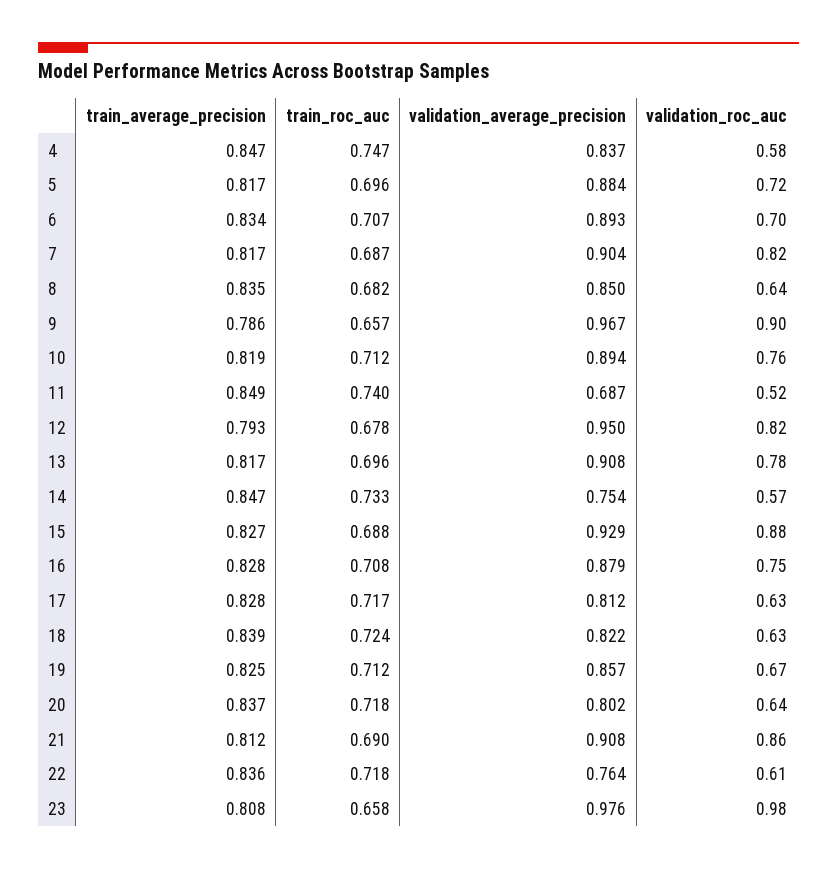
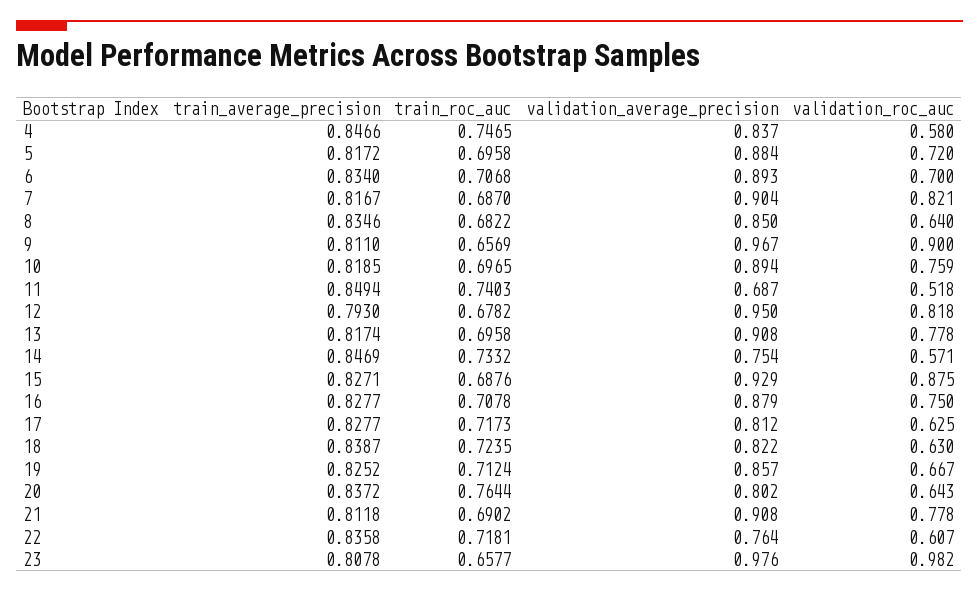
train_average_precision, 9: 0.786 -> 0.811
train_roc_auc, 10: 0.712 -> 0.6965
train_roc_auc, 20: 0.718 -> 0.7644
validation_roc_auc, 21: 0.86 -> 0.778

